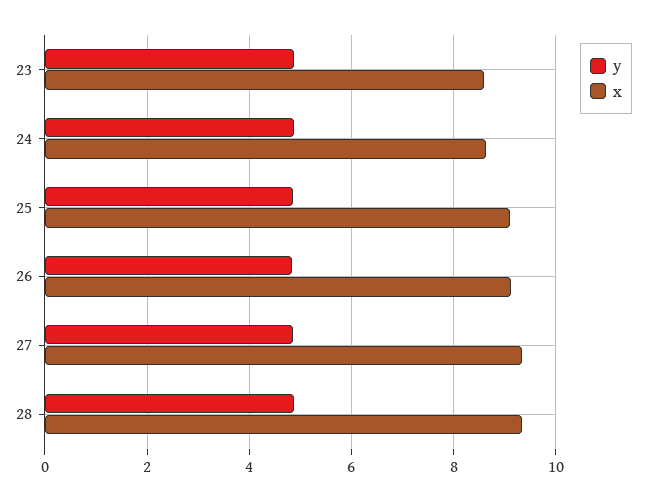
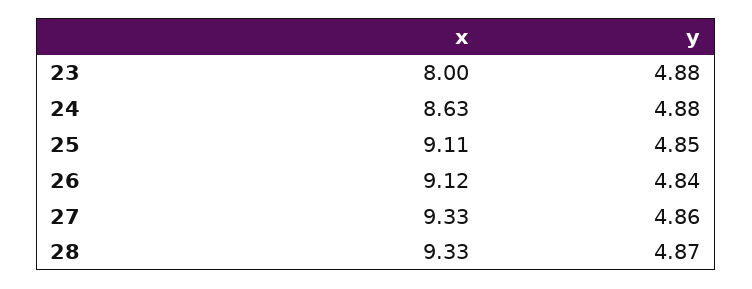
x, 23: 8.6 -> 8

